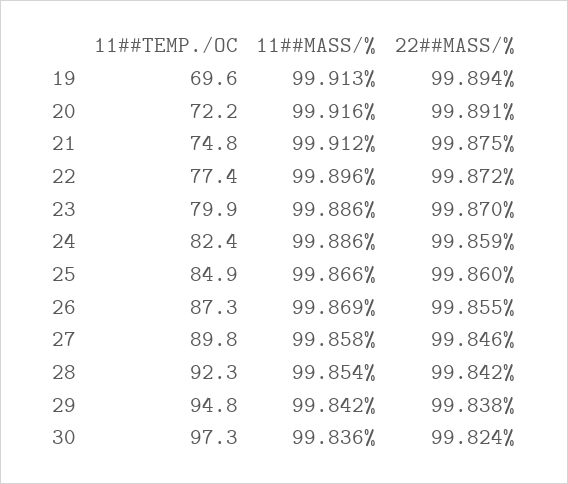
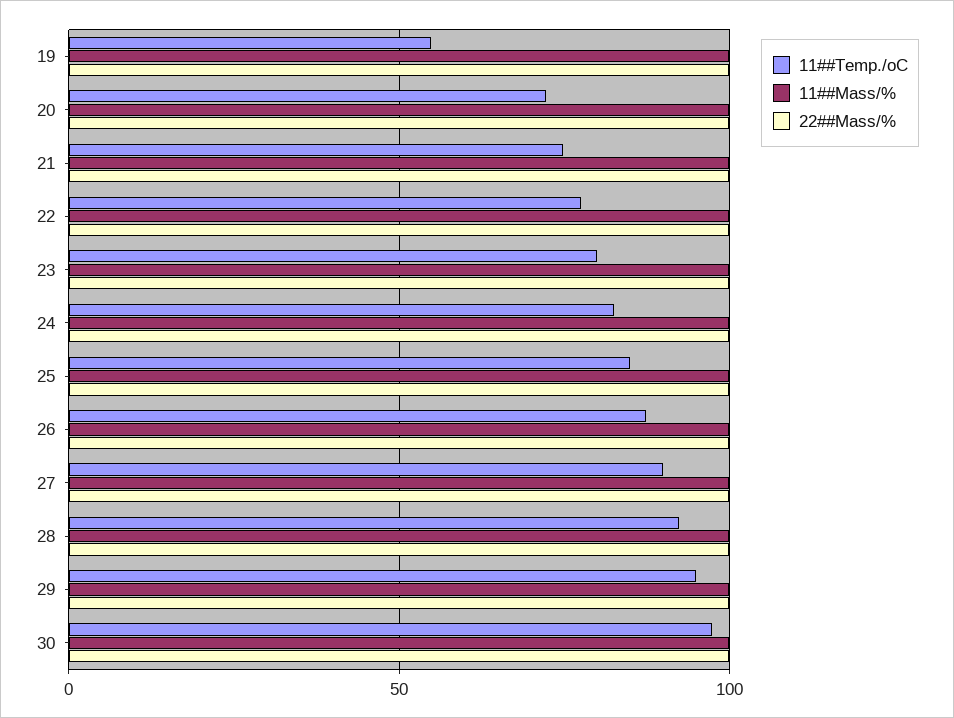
11##TEMP./OC, 19: 69.6 -> 55

